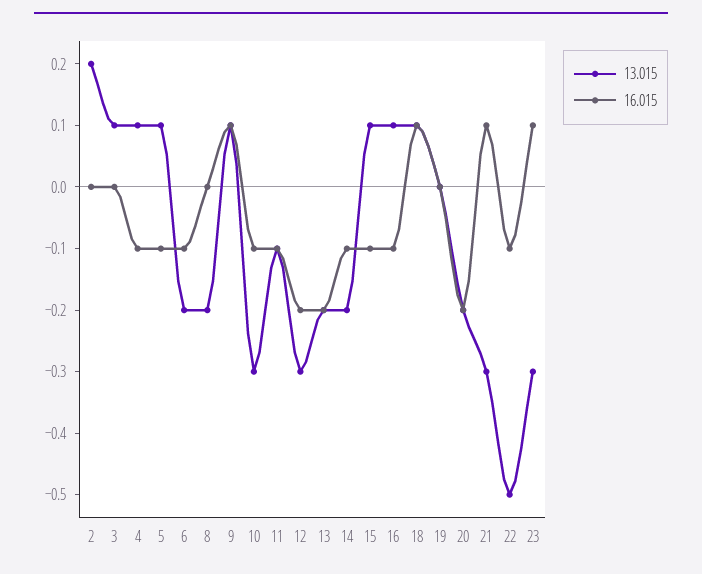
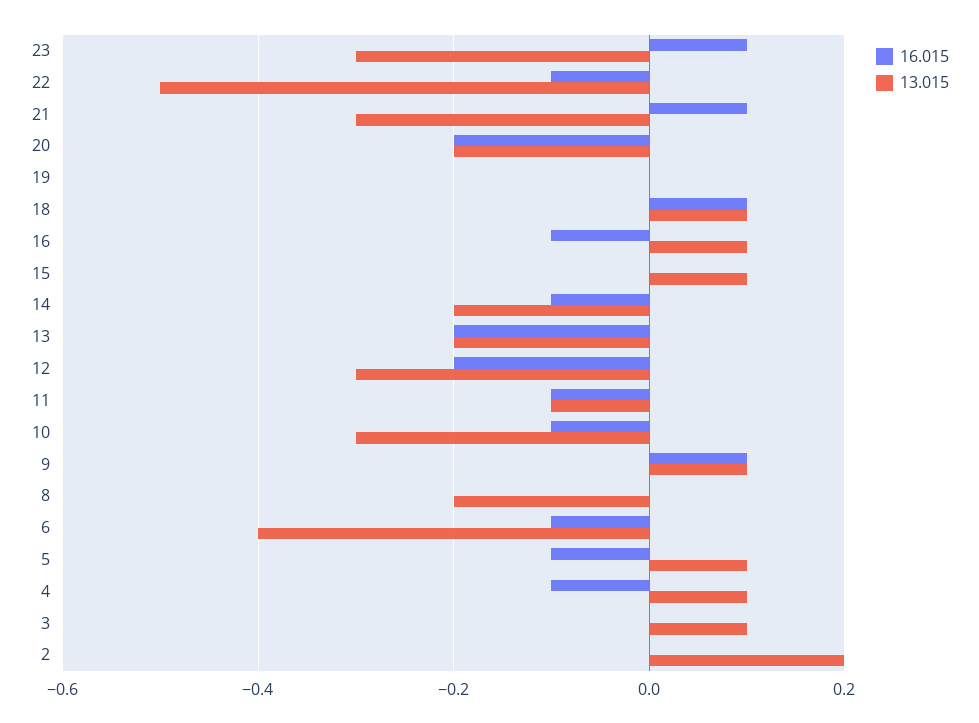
13.015, 6: -0.2 -> -0.4
16.015, 15: -0.1 -> 0

